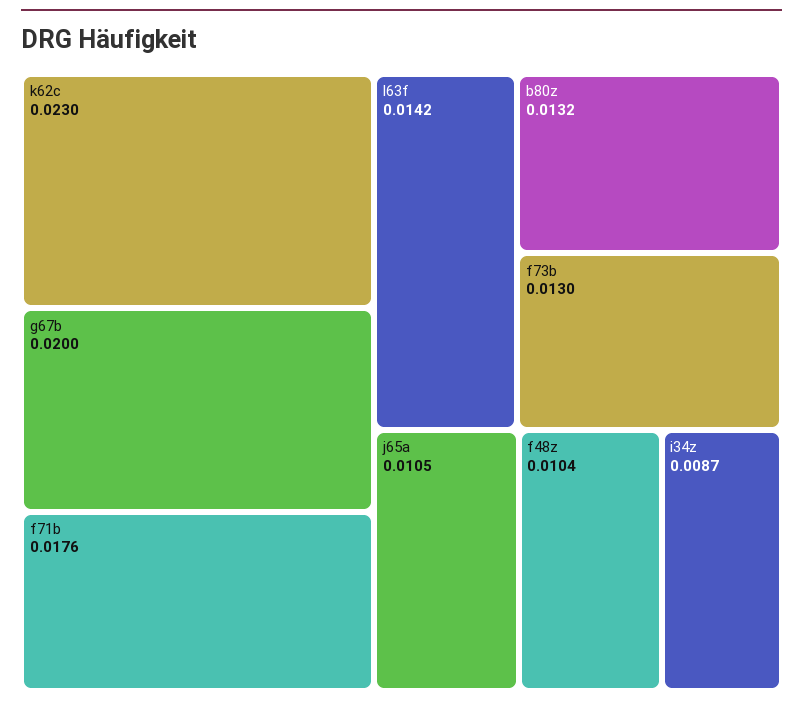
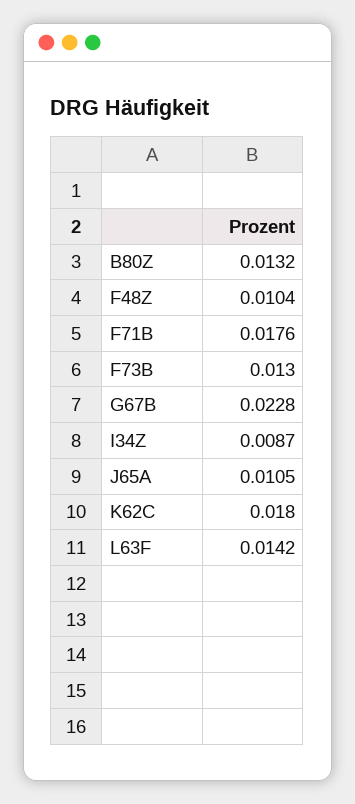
k62c: 0.023 -> 0.018
g67b: 0.02 -> 0.0228

